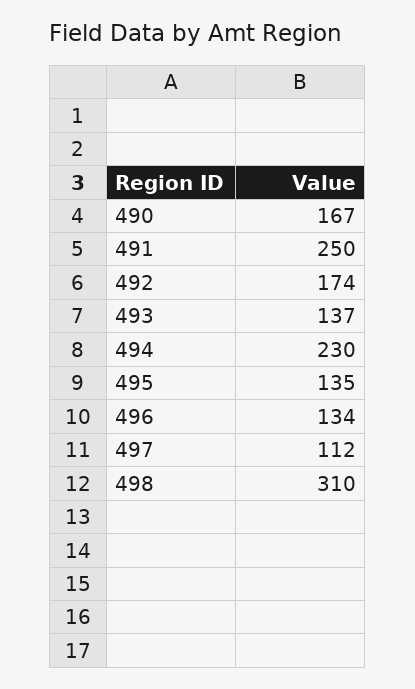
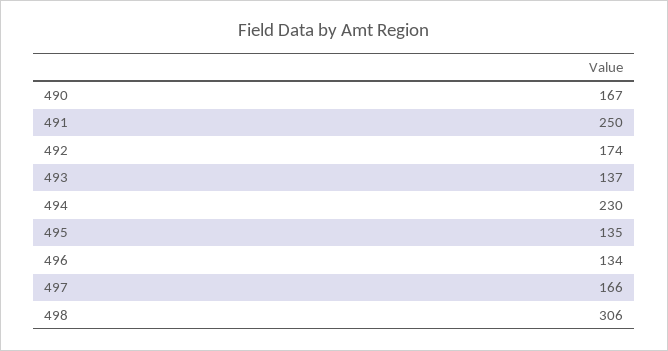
497: 112 -> 166
498: 310 -> 306

